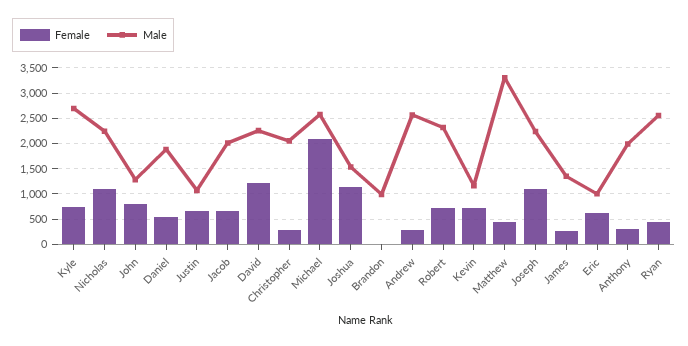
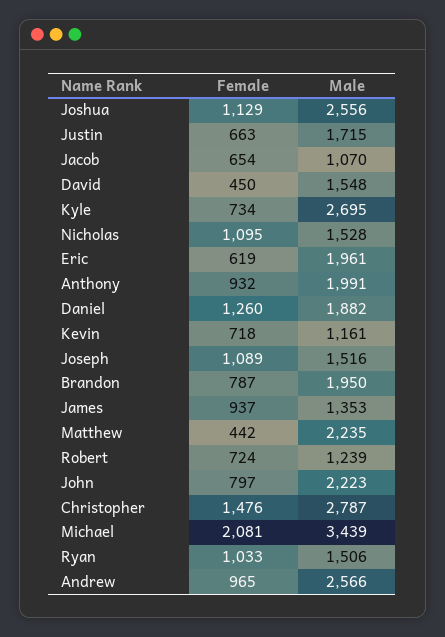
Male, Nicholas: 2250 -> 1528
Male, John: 1250 -> 2223
Female, Daniel: 500 -> 1260
Male, Justin: 1000 -> 1715
Male, Jacob: 2000 -> 1070
Female, David: 1250 -> 450
Male, David: 2250 -> 1548
Female, Christopher: 250 -> 1476
Male, Christopher: 2000 -> 2787
Male, Michael: 2500 -> 3439
Male, Joshua: 1500 -> 2556
Female, Brandon: 0 -> 787
Male, Brandon: 1000 -> 1950
Female, Andrew: 250 -> 965
Male, Robert: 2250 -> 1239
Male, Matthew: 3250 -> 2235
Male, Joseph: 2250 -> 1516
Female, James: 250 -> 937
Male, Eric: 1000 -> 1961
Female, Anthony: 250 -> 932
Female, Ryan: 500 -> 1033
Male, Ryan: 2500 -> 1506

